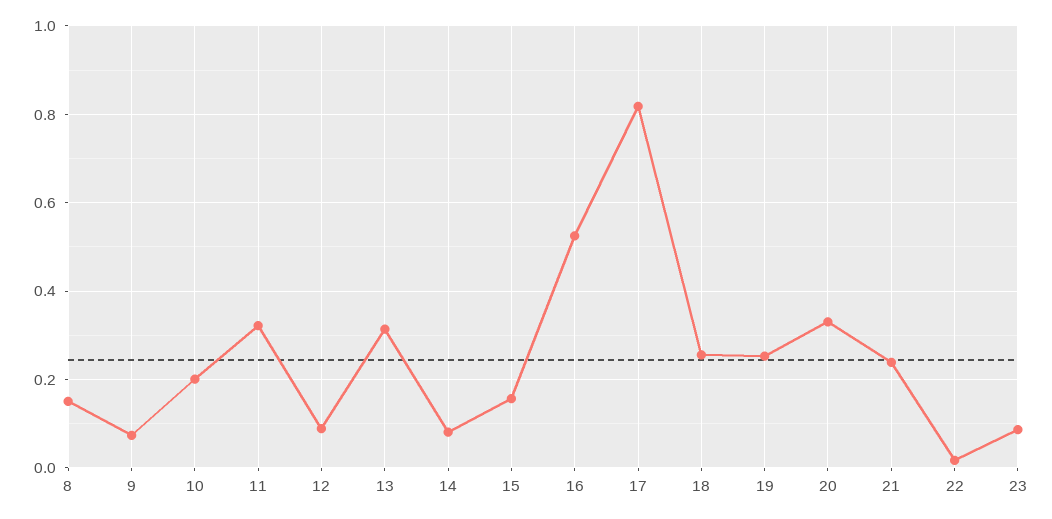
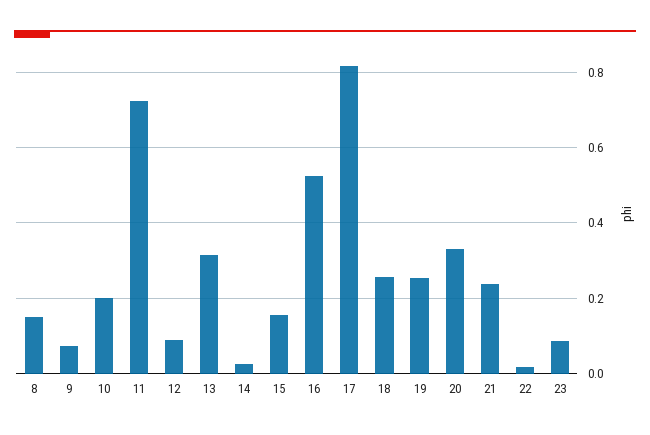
11: 0.32 -> 0.72
14: 0.08 -> 0.02

